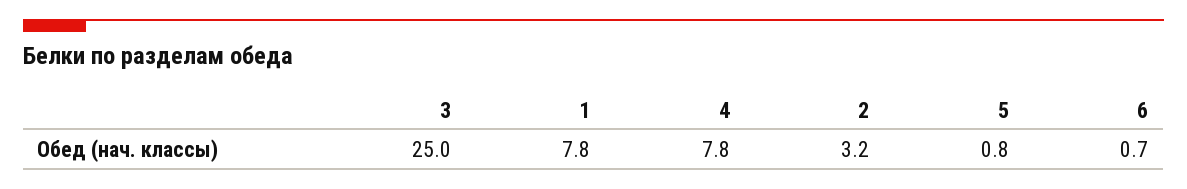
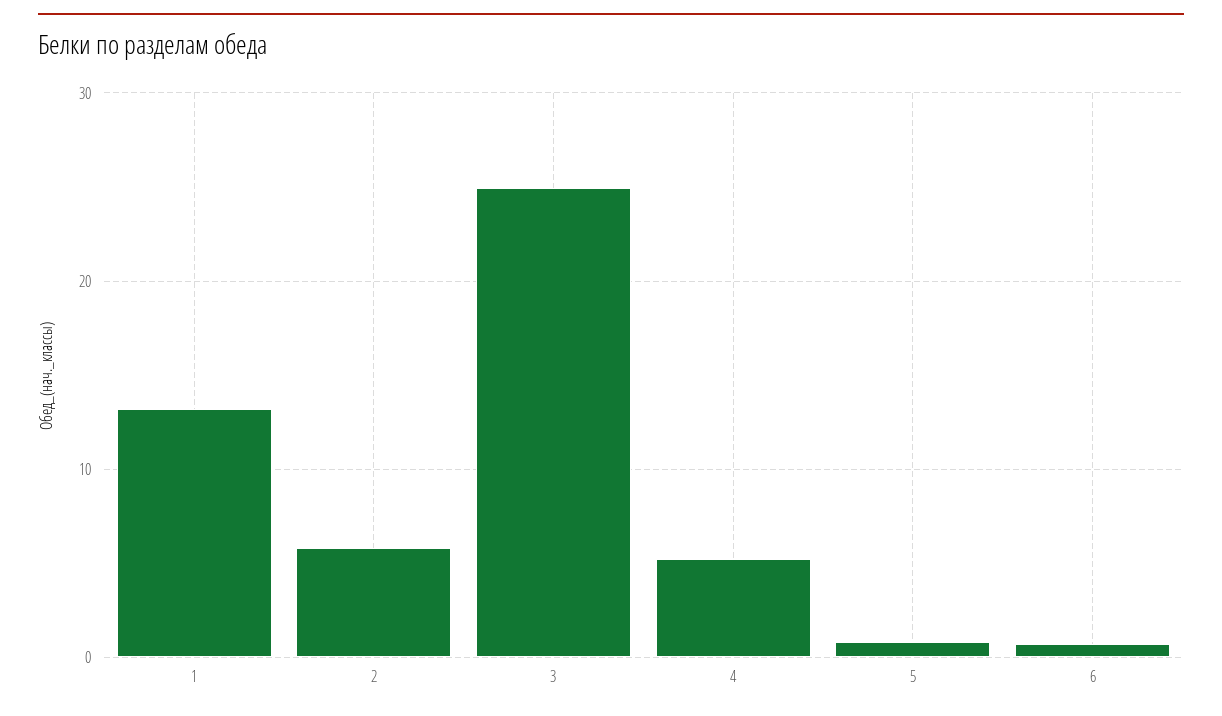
1: 7.8 -> 13
4: 7.8 -> 5
2: 3.2 -> 6

